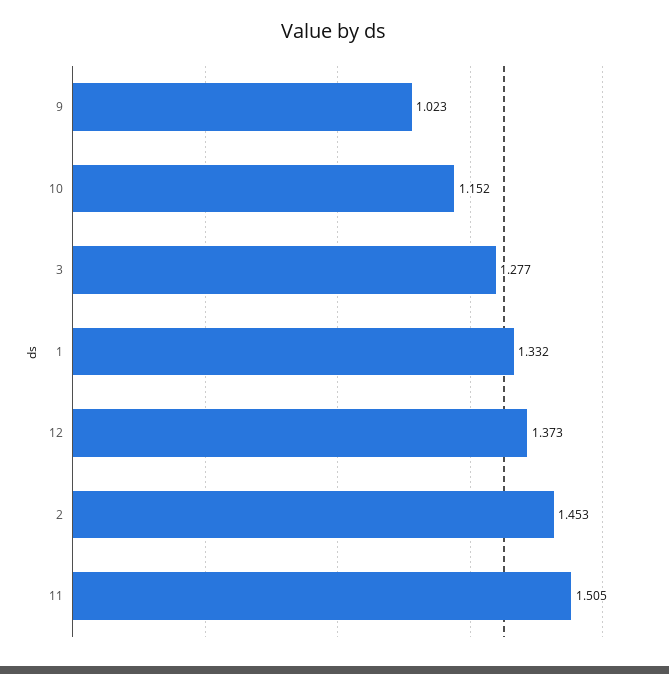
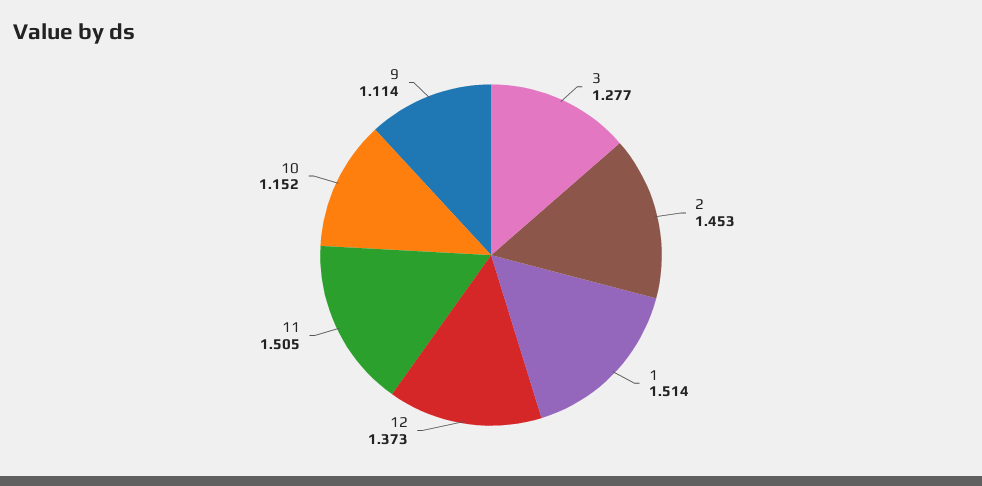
9: 1.023 -> 1.114
1: 1.332 -> 1.514

